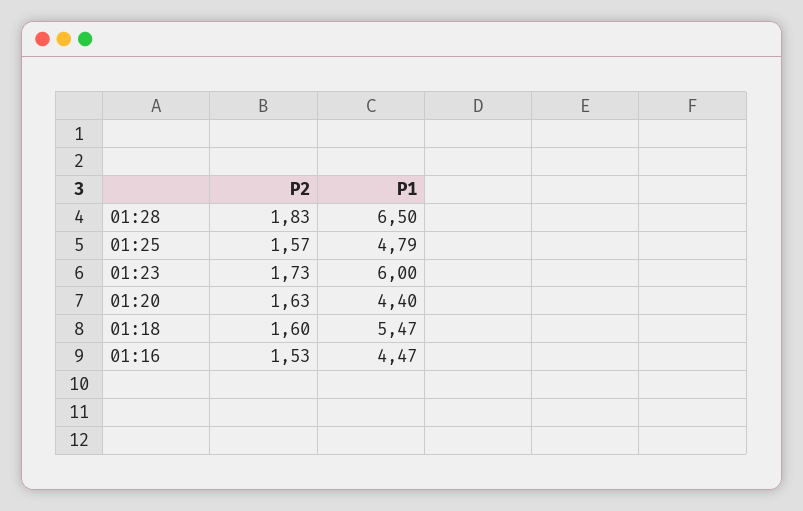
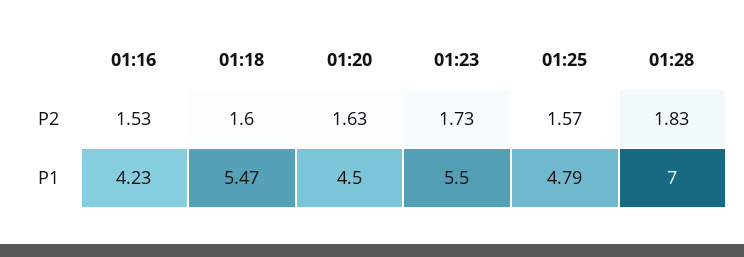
P1, 01:28: 6.5 -> 7
P1, 01:23: 6 -> 5.5
P1, 01:20: 4.4 -> 4.5
P1, 01:16: 4.47 -> 4.23

